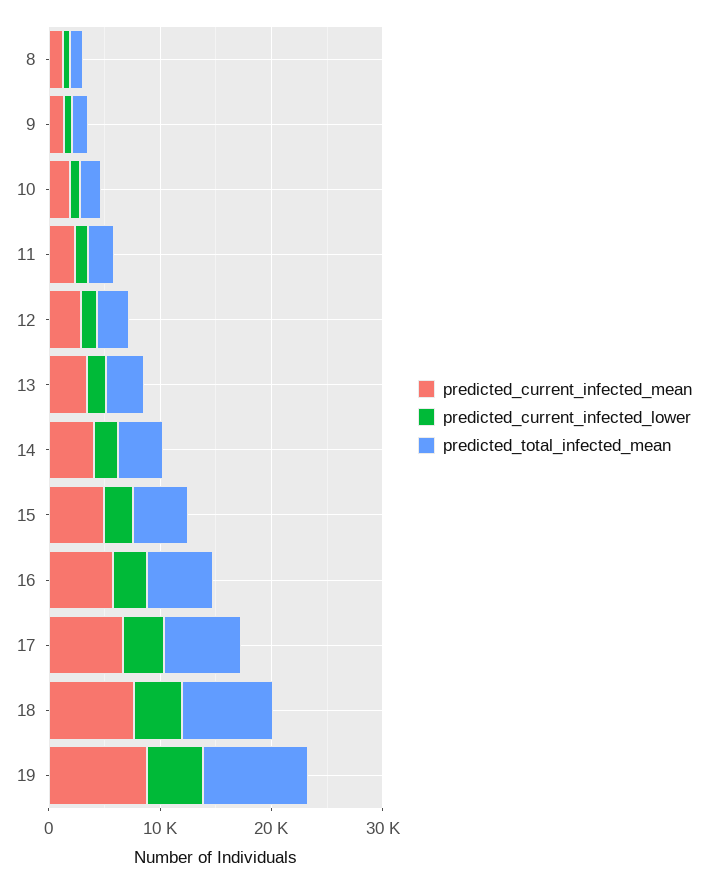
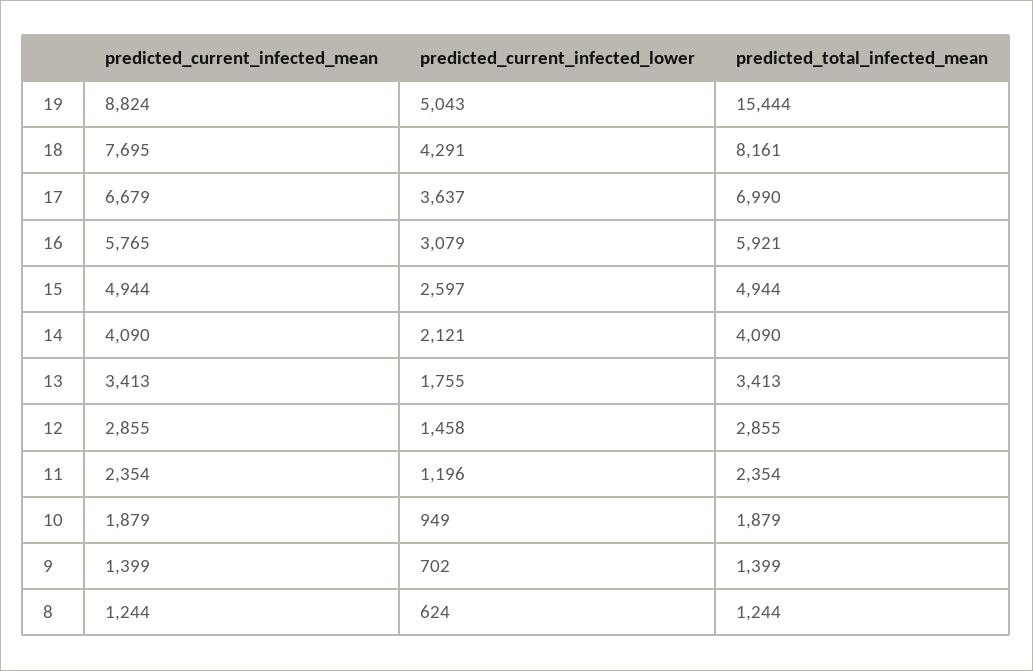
predicted_total_infected_mean, 19: 10000 -> 15444

